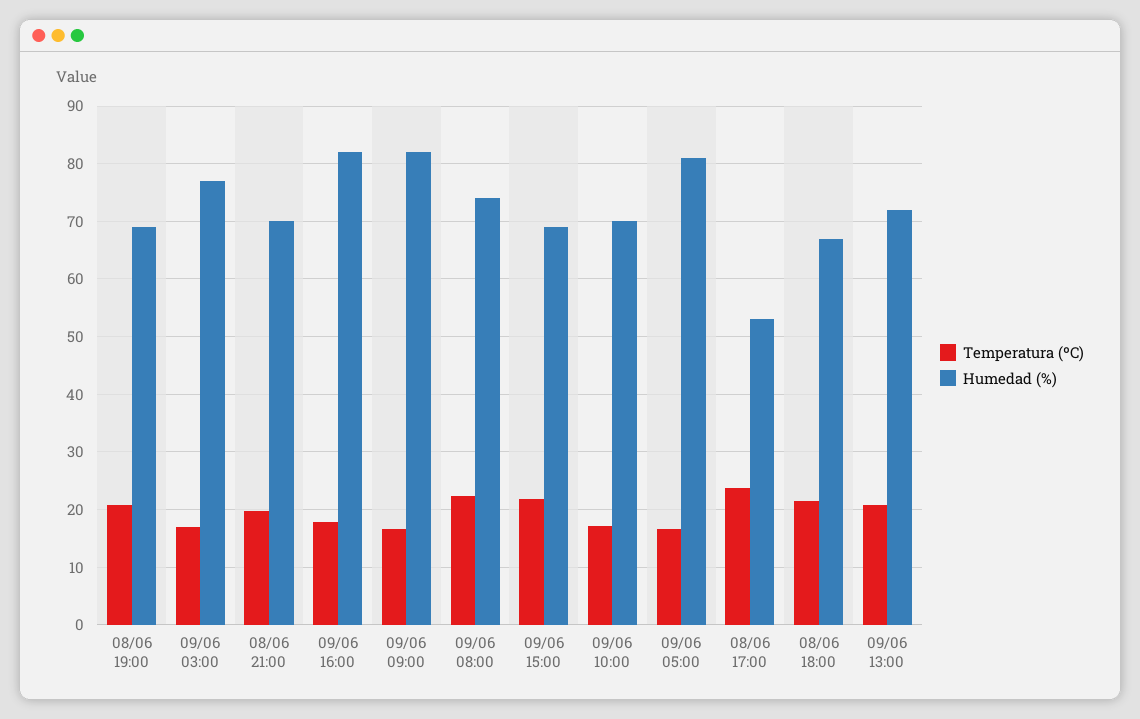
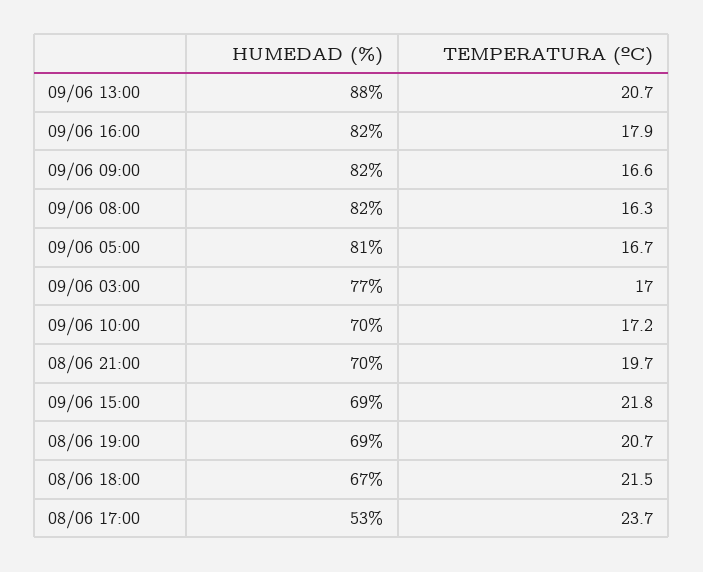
Temperatura (ºC), 09/06 08:00: 22 -> 16.3
Humedad (%), 09/06 08:00: 74 -> 82
Humedad (%), 09/06 13:00: 72 -> 88

